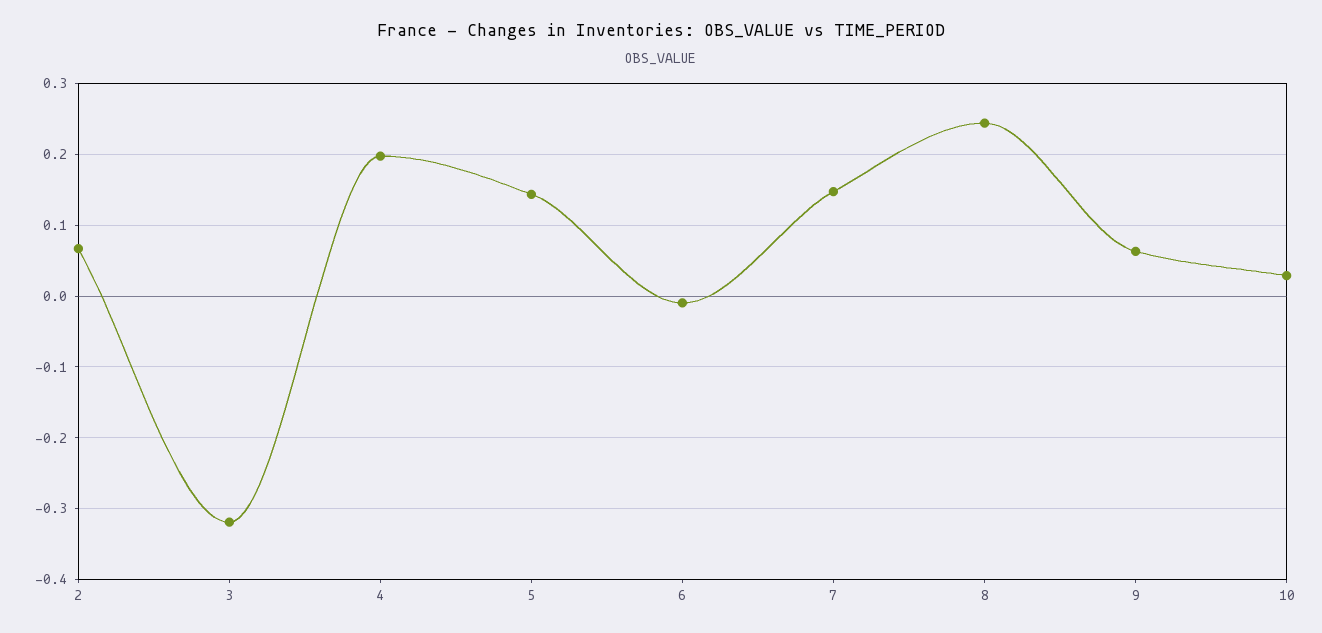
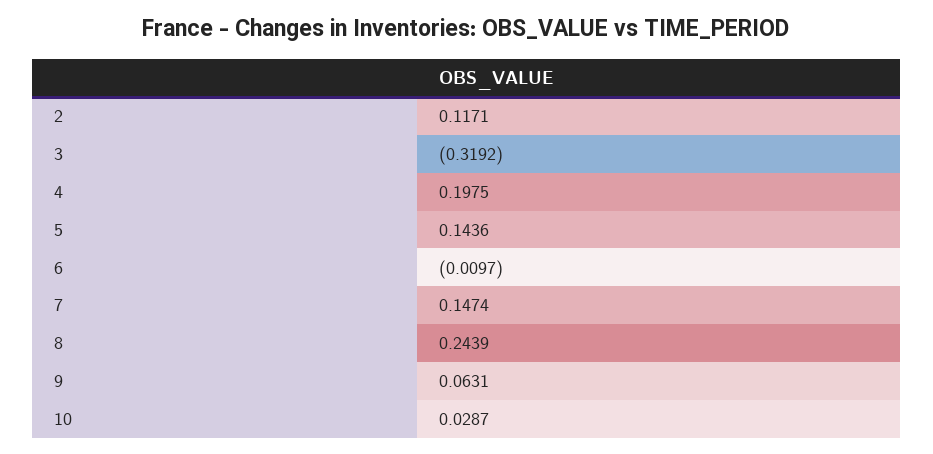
2: 0.07 -> 0.1171

